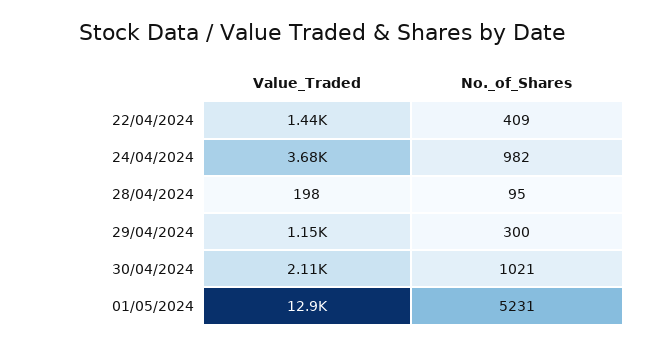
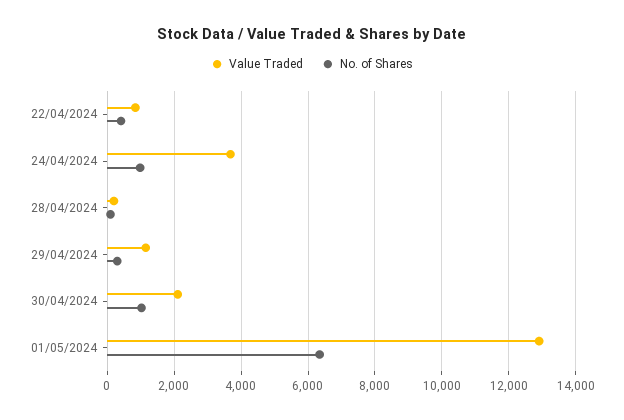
Value_Traded, 22/04/2024: 1440 -> 800
No._of_Shares, 01/05/2024: 5231 -> 6400

